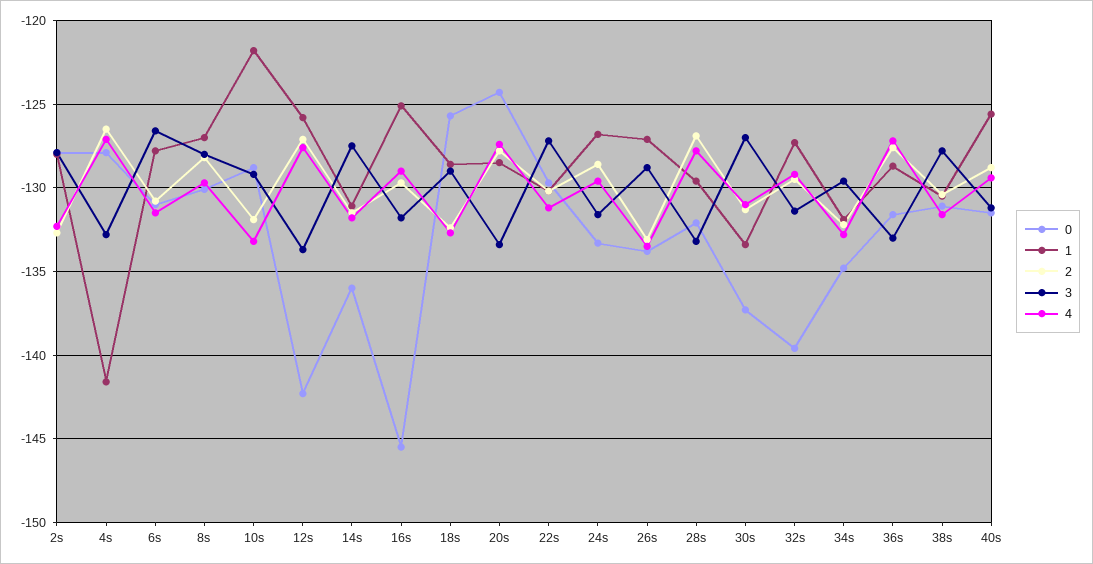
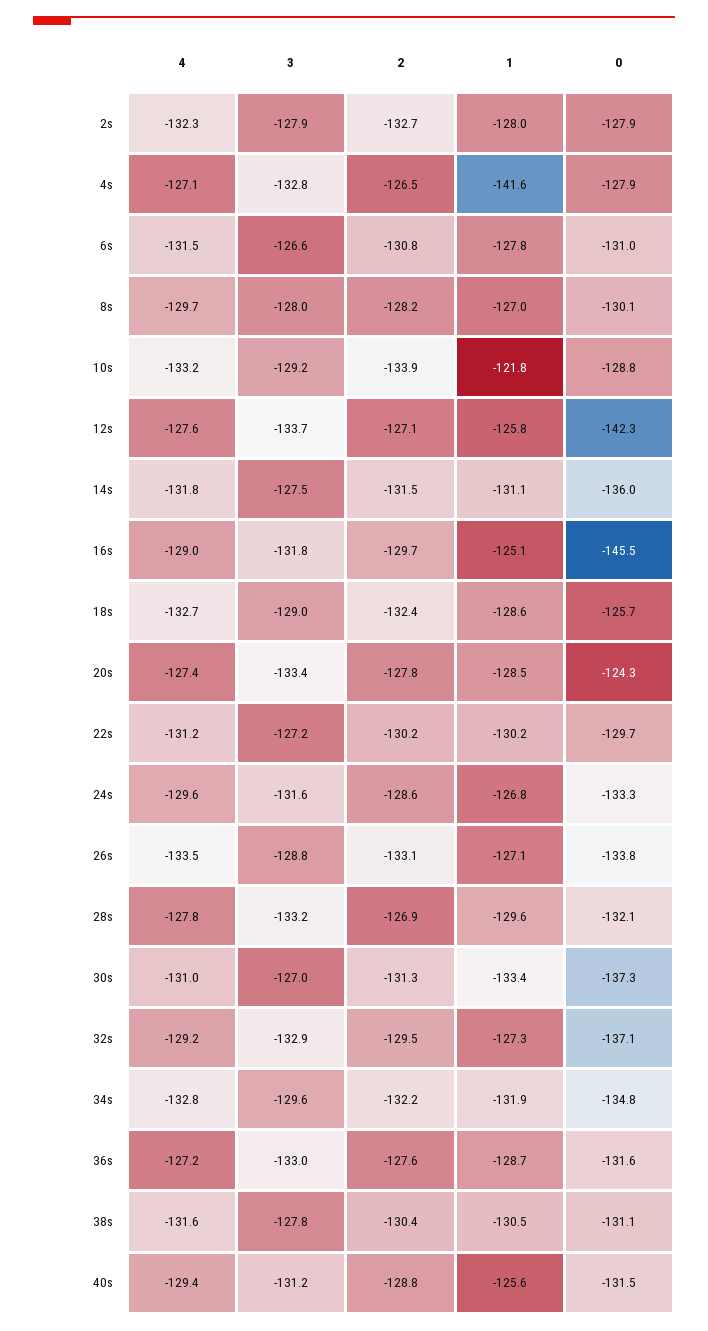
2, 10s: -132 -> -133.9
0, 32s: -139.5 -> -137.1
3, 32s: -131.5 -> -132.9

